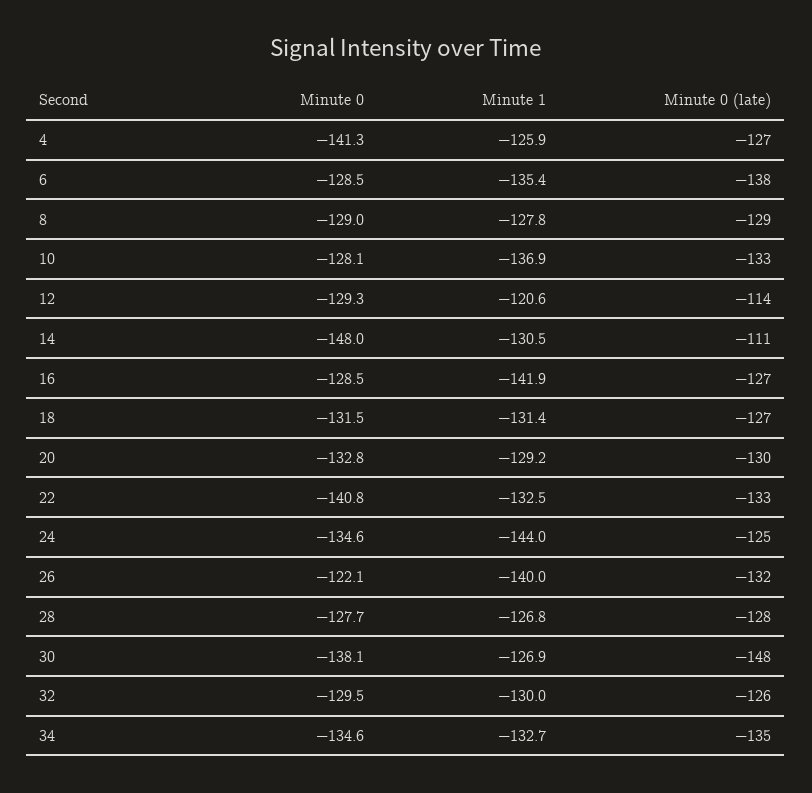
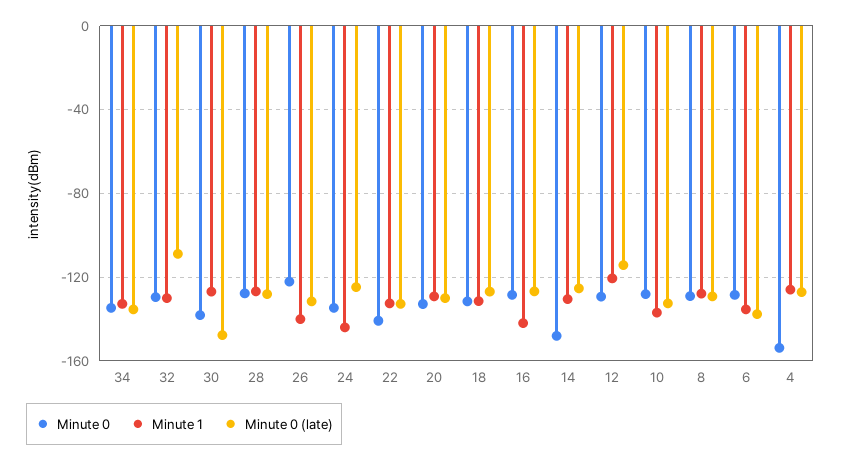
Minute 0, 4: -141.3 -> -155
Minute 0 (late), 14: -111 -> -125
Minute 0 (late), 32: -126 -> -110

